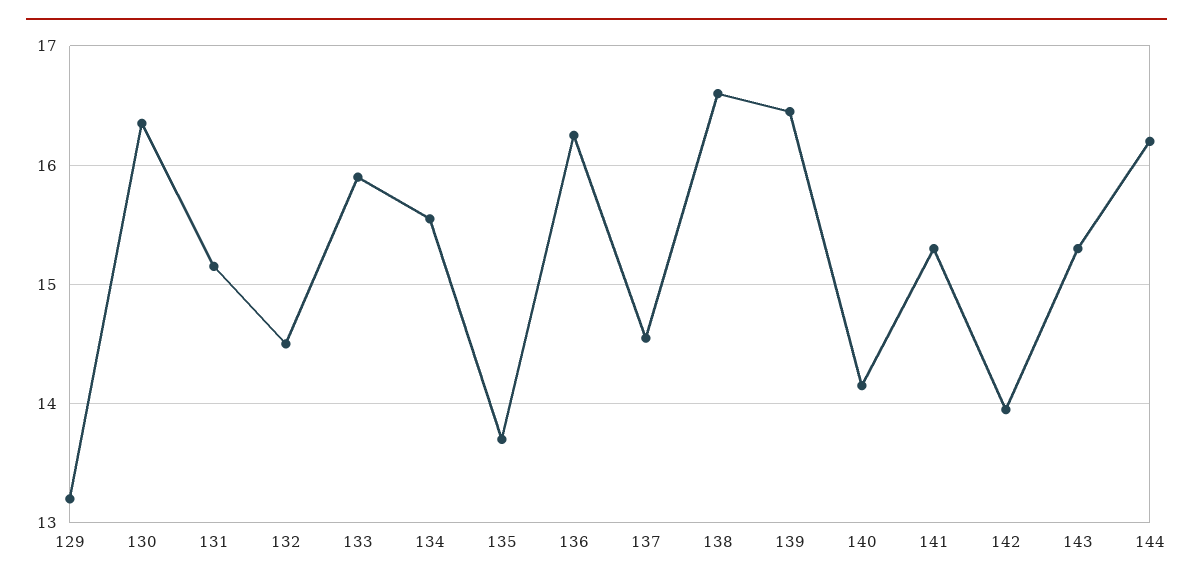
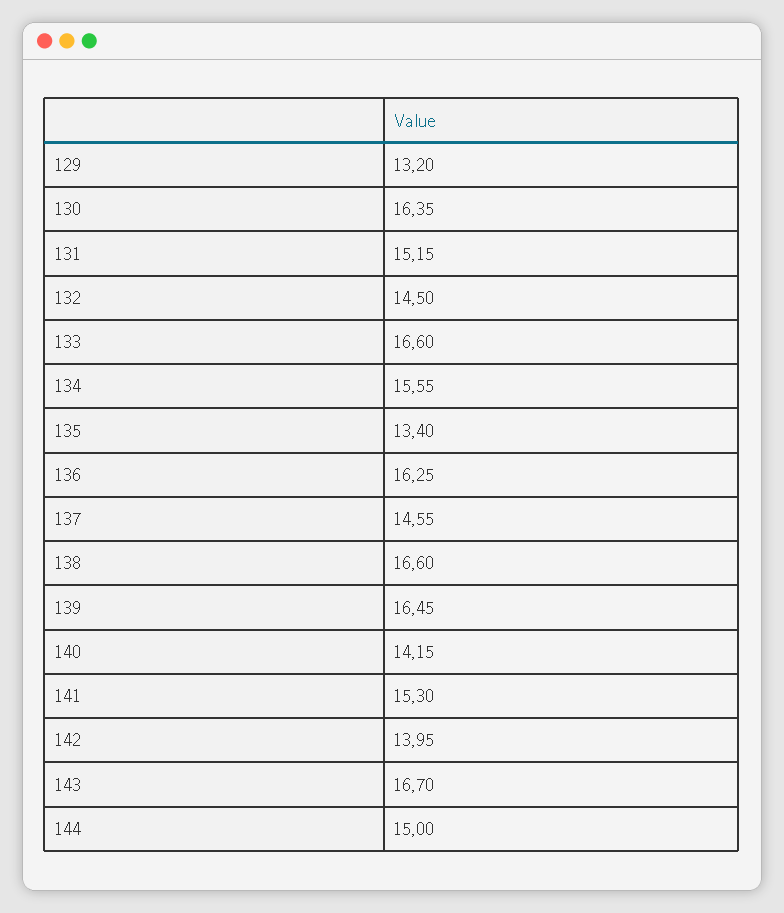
133: 15.9 -> 16.6
135: 13.7 -> 13.4
143: 15.3 -> 16.7
144: 16.2 -> 15

